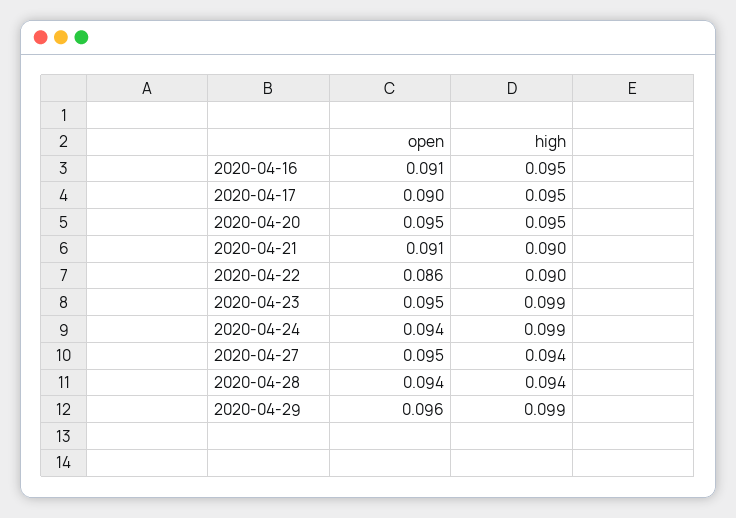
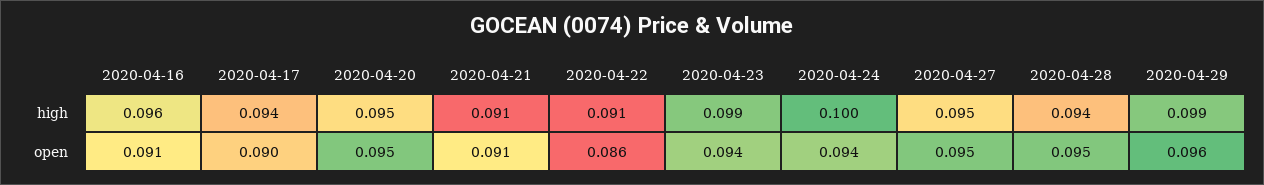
high, 2020-04-16: 0.095 -> 0.096
high, 2020-04-17: 0.095 -> 0.094
high, 2020-04-21: 0.09 -> 0.091
high, 2020-04-22: 0.09 -> 0.091
open, 2020-04-23: 0.095 -> 0.094
high, 2020-04-24: 0.099 -> 0.1
high, 2020-04-27: 0.094 -> 0.095
open, 2020-04-28: 0.094 -> 0.095

